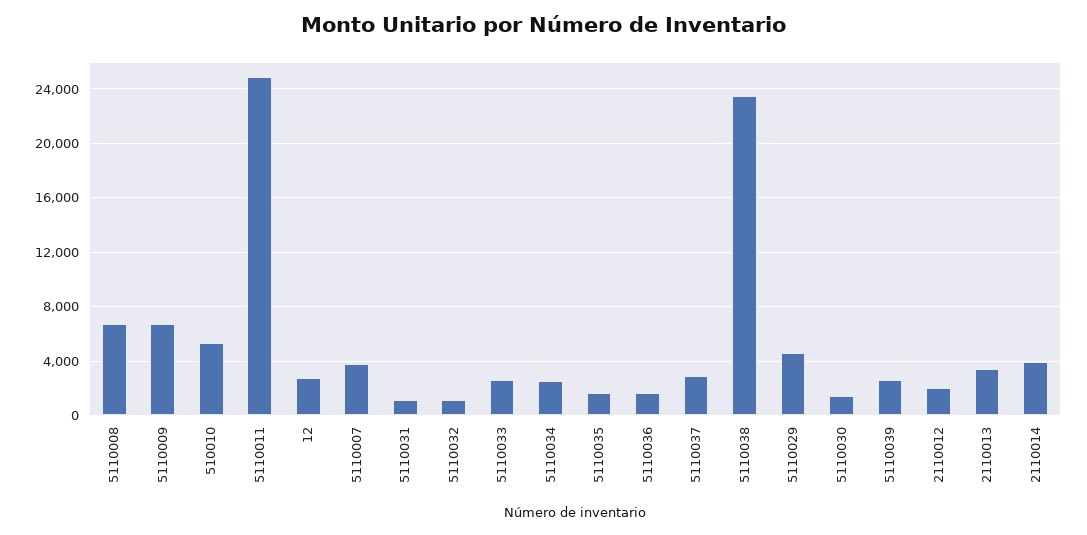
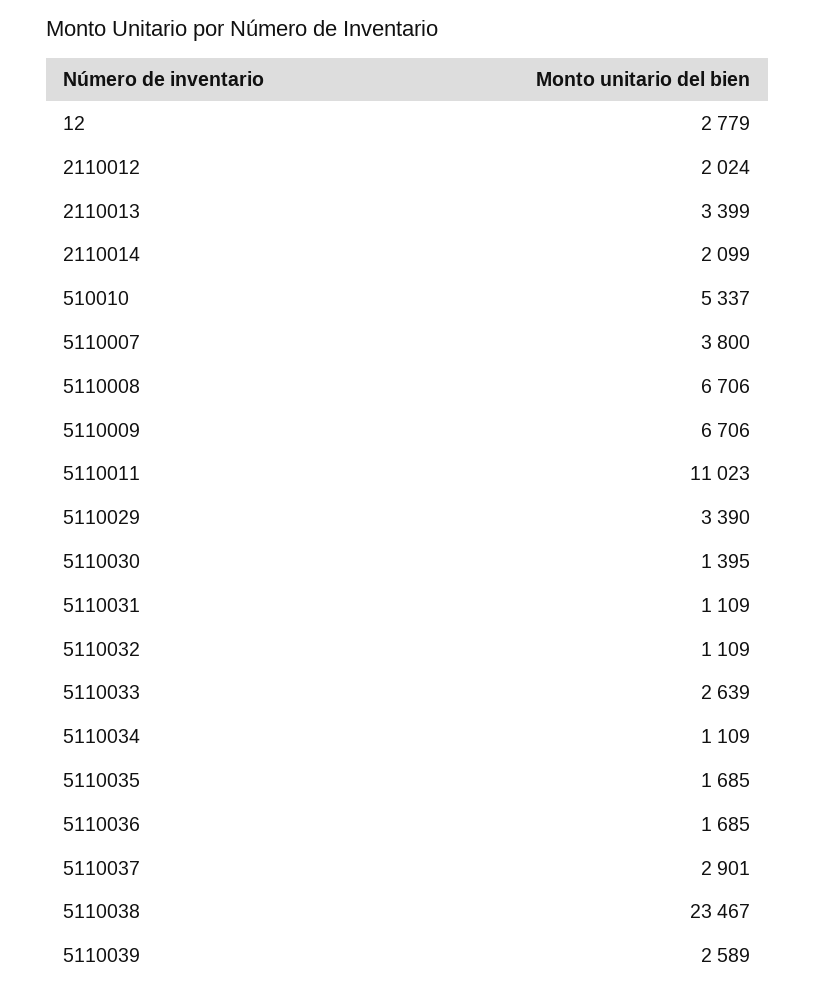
5110011: 25000 -> 11023
5110034: 2500 -> 1109
5110029: 4500 -> 3390
2110014: 4000 -> 2099

